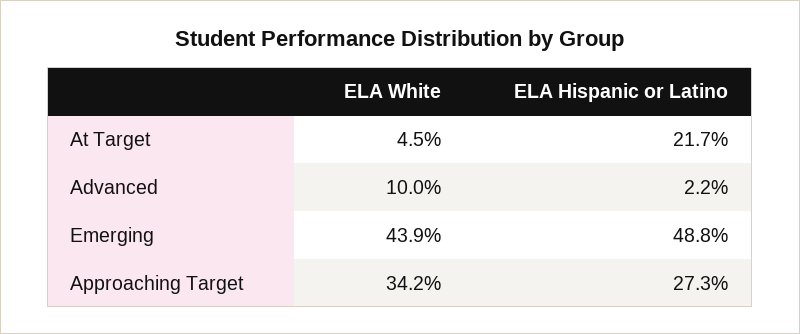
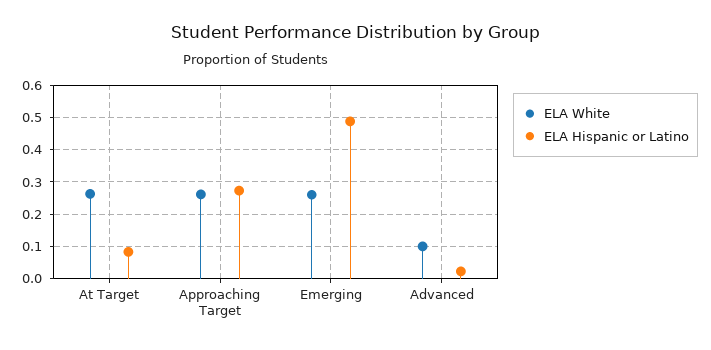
ELA White, At Target: 0.045 -> 0.26
ELA Hispanic or Latino, At Target: 0.217 -> 0.08
ELA White, Emerging: 0.439 -> 0.26
ELA White, Approaching Target: 0.342 -> 0.26

